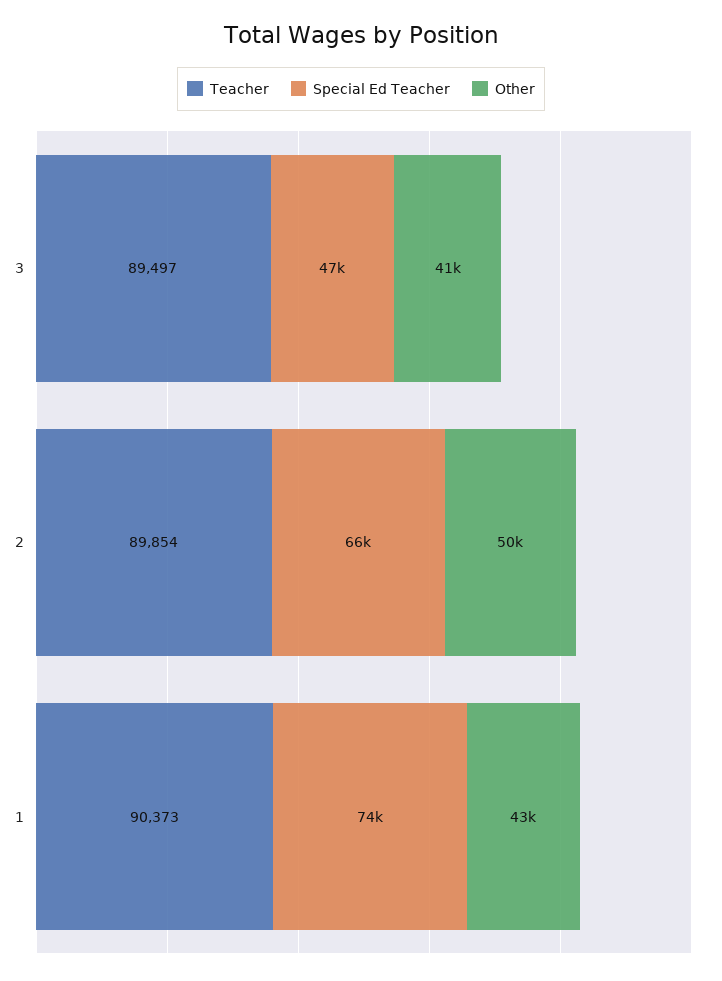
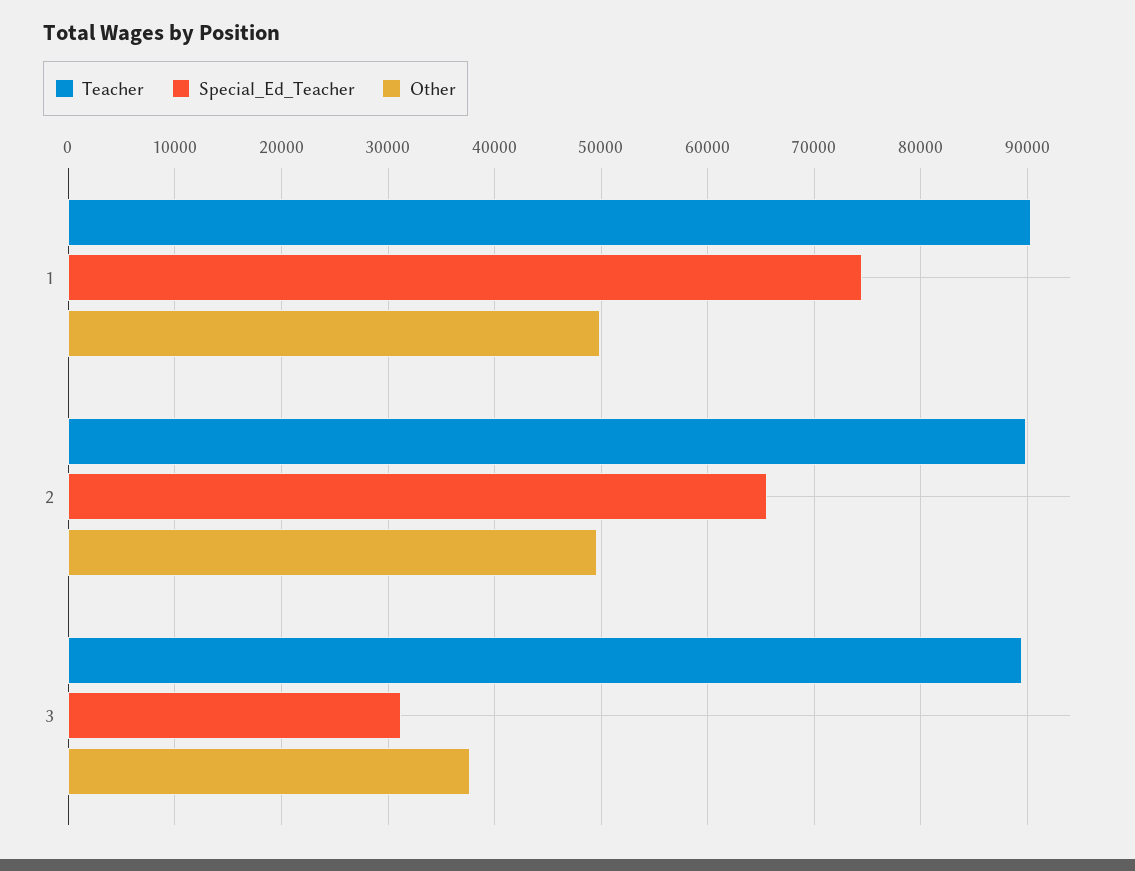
Special Ed Teacher, 3: 47000 -> 31000
Other, 3: 41000 -> 38000
Other, 1: 43000 -> 50000

